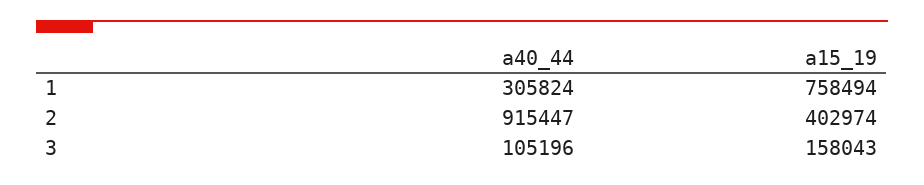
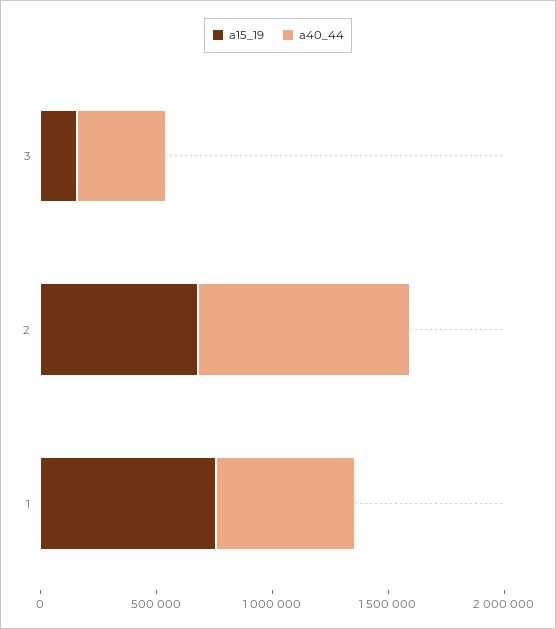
a40_44, 1: 305824 -> 600000
a15_19, 2: 402974 -> 700000
a40_44, 3: 105196 -> 400000

